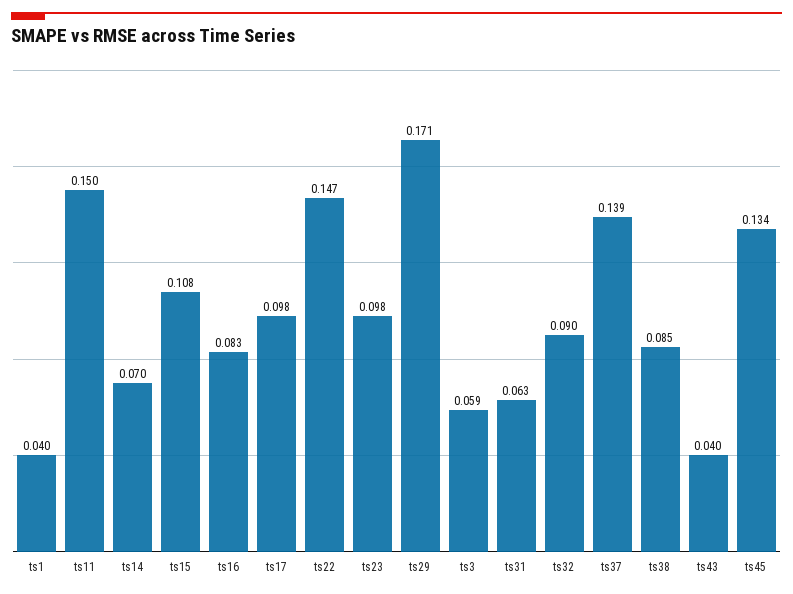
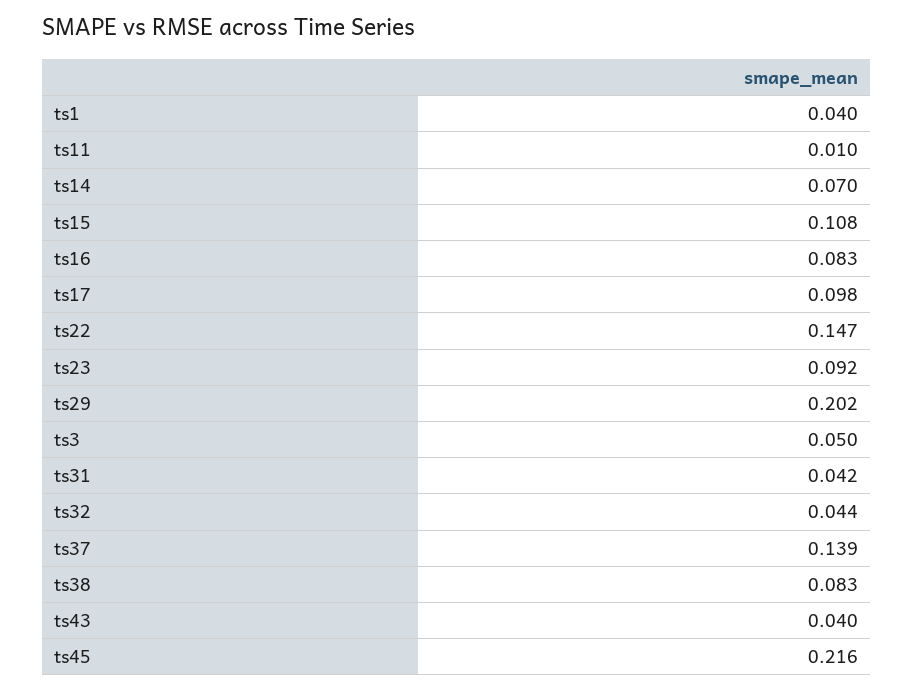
ts11: 0.15 -> 0.01
ts23: 0.098 -> 0.092
ts29: 0.171 -> 0.202
ts3: 0.059 -> 0.05
ts31: 0.063 -> 0.042
ts32: 0.09 -> 0.044
ts38: 0.085 -> 0.083
ts45: 0.134 -> 0.216

